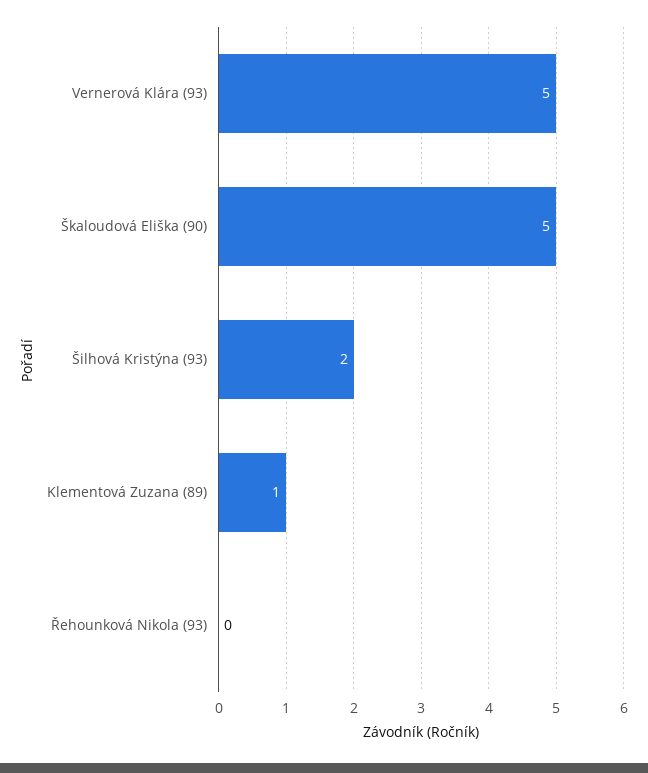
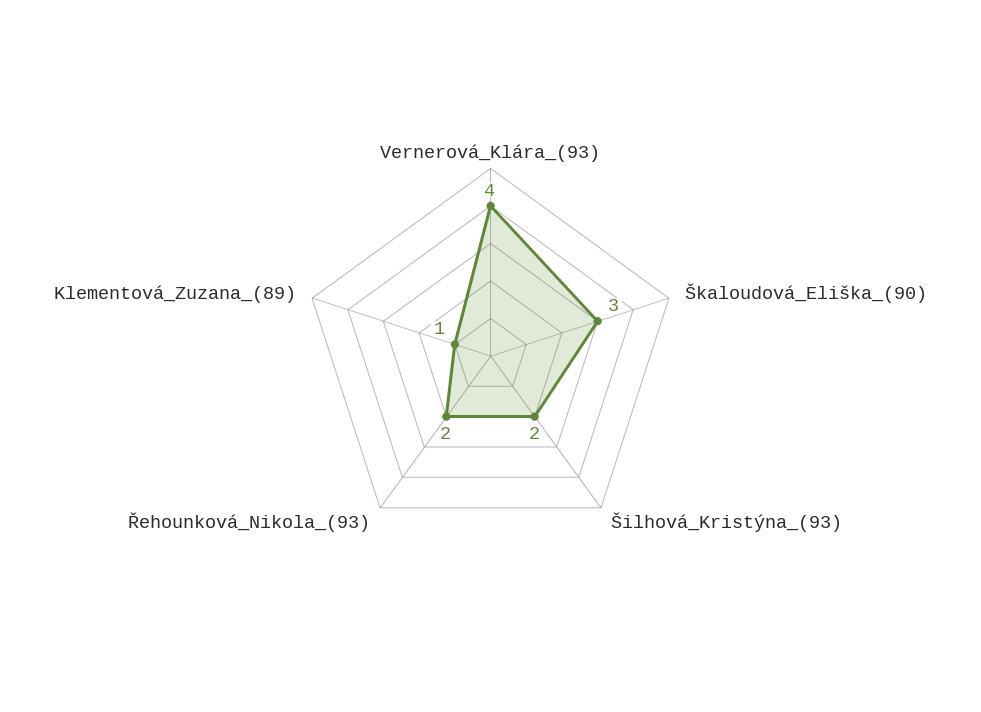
Vernerová Klára (93): 5 -> 4
Škaloudová Eliška (90): 5 -> 3
Řehounková Nikola (93): 0 -> 2

